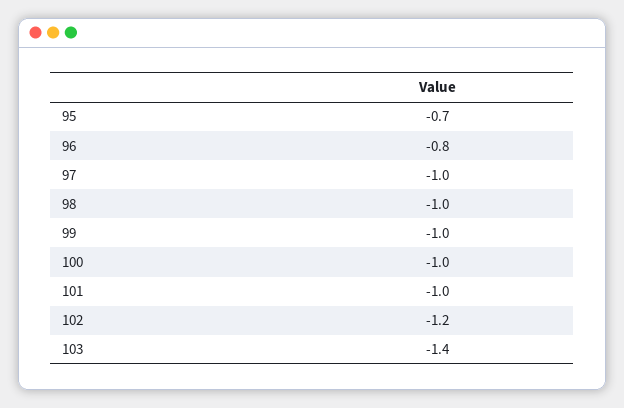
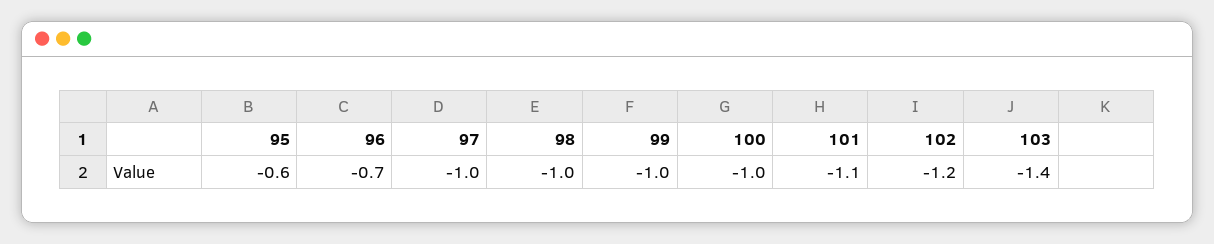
95: -0.7 -> -0.6
96: -0.8 -> -0.7
101: -1 -> -1.1

